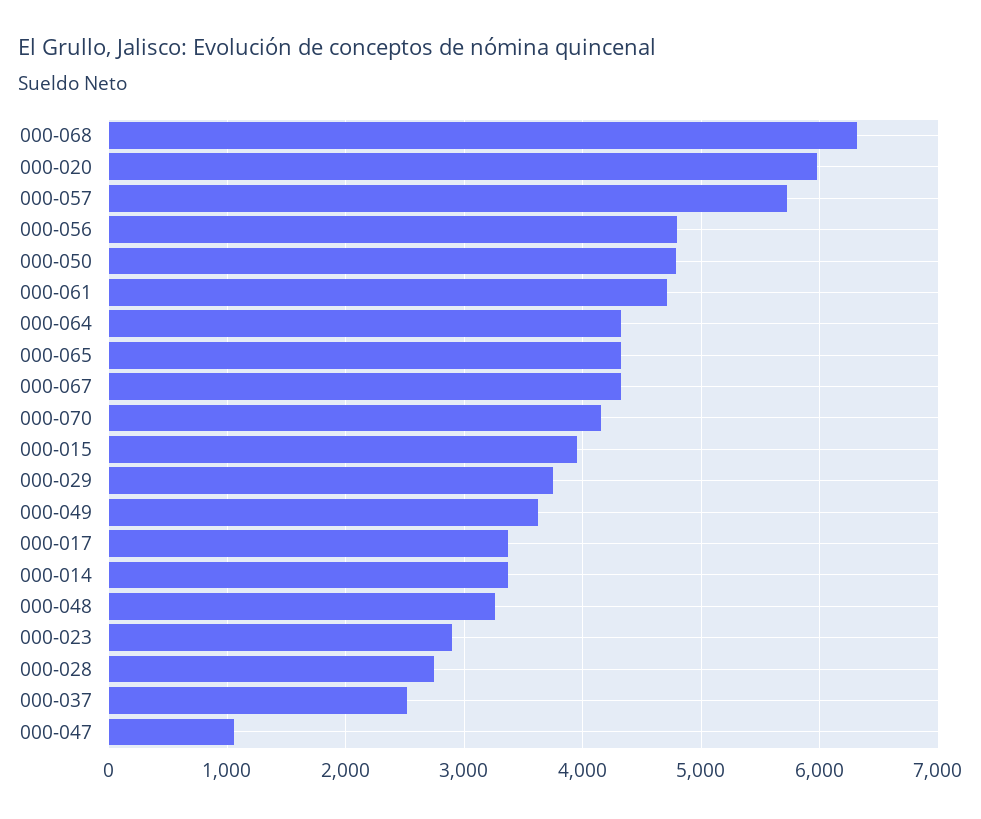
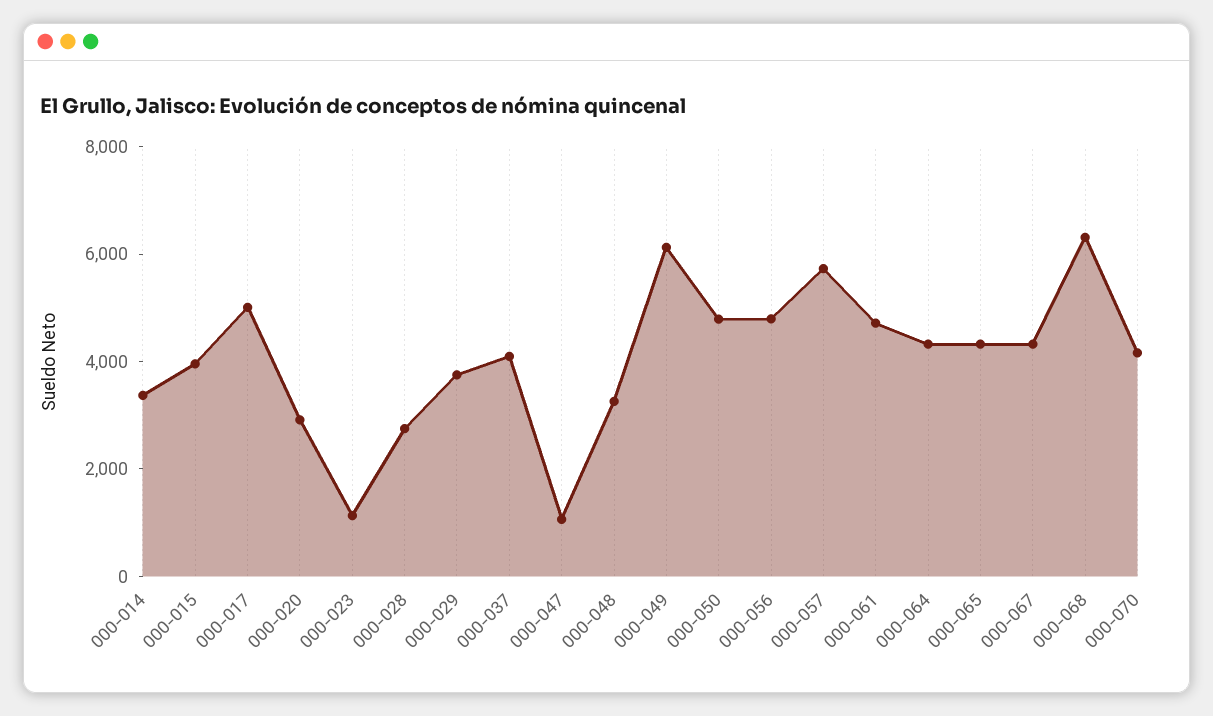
000-020: 6000 -> 3000
000-049: 3600 -> 6000
000-017: 3400 -> 5000
000-023: 2900 -> 1000
000-037: 2500 -> 4000

